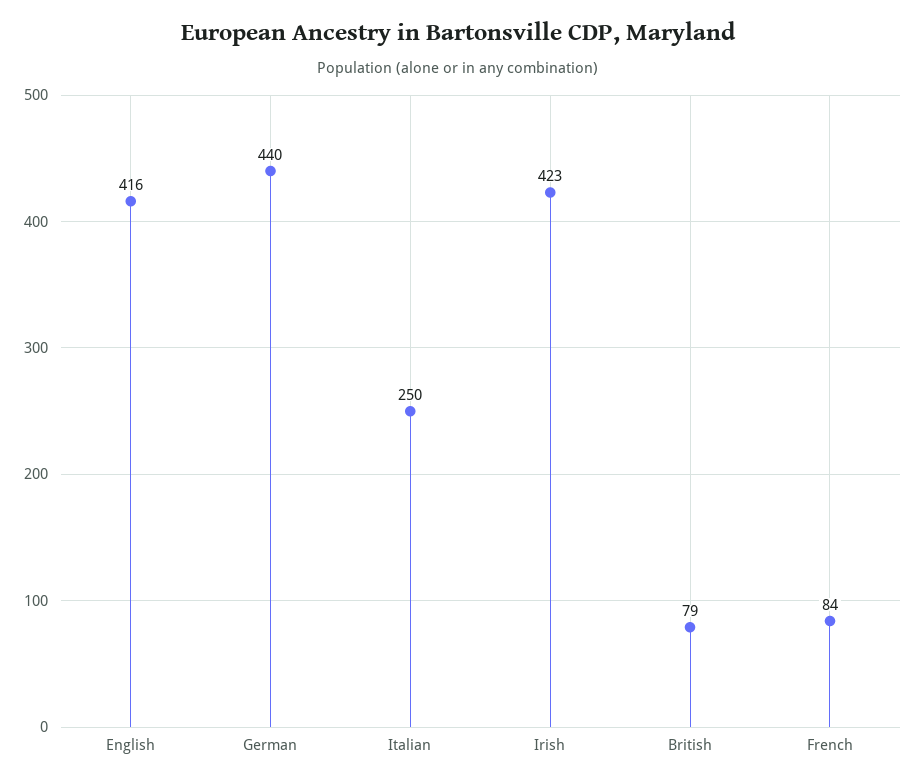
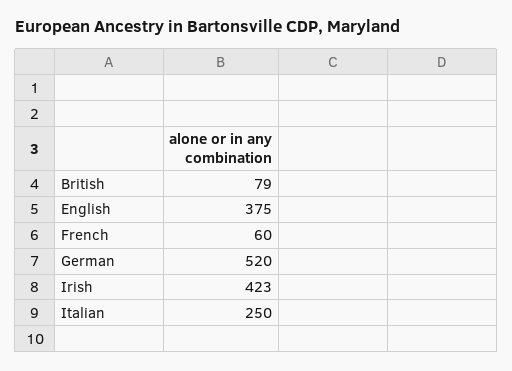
English: 416 -> 375
German: 440 -> 520
French: 84 -> 60

